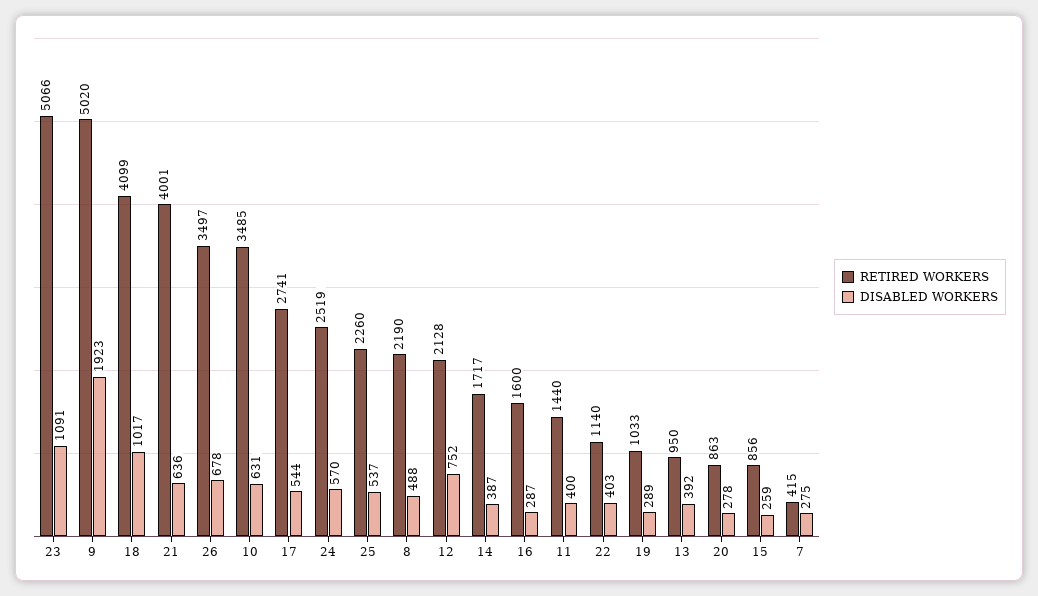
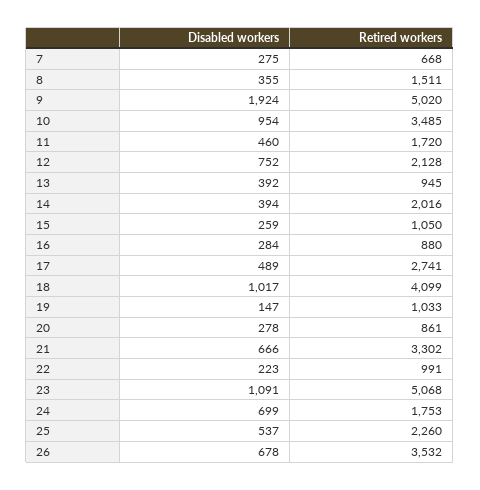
RETIRED WORKERS, 23: 5066 -> 5068
DISABLED WORKERS, 9: 1923 -> 1924
RETIRED WORKERS, 21: 4001 -> 3302
DISABLED WORKERS, 21: 636 -> 666
RETIRED WORKERS, 26: 3497 -> 3532
DISABLED WORKERS, 10: 631 -> 954
DISABLED WORKERS, 17: 544 -> 489
RETIRED WORKERS, 24: 2519 -> 1753
DISABLED WORKERS, 24: 570 -> 699
RETIRED WORKERS, 8: 2190 -> 1511
DISABLED WORKERS, 8: 488 -> 355
RETIRED WORKERS, 14: 1717 -> 2016
DISABLED WORKERS, 14: 387 -> 394
RETIRED WORKERS, 16: 1600 -> 880
DISABLED WORKERS, 16: 287 -> 284
RETIRED WORKERS, 11: 1440 -> 1720
DISABLED WORKERS, 11: 400 -> 460
RETIRED WORKERS, 22: 1140 -> 991
DISABLED WORKERS, 22: 403 -> 223
DISABLED WORKERS, 19: 289 -> 147
RETIRED WORKERS, 13: 950 -> 945
RETIRED WORKERS, 20: 863 -> 861
RETIRED WORKERS, 15: 856 -> 1050
RETIRED WORKERS, 7: 415 -> 668

